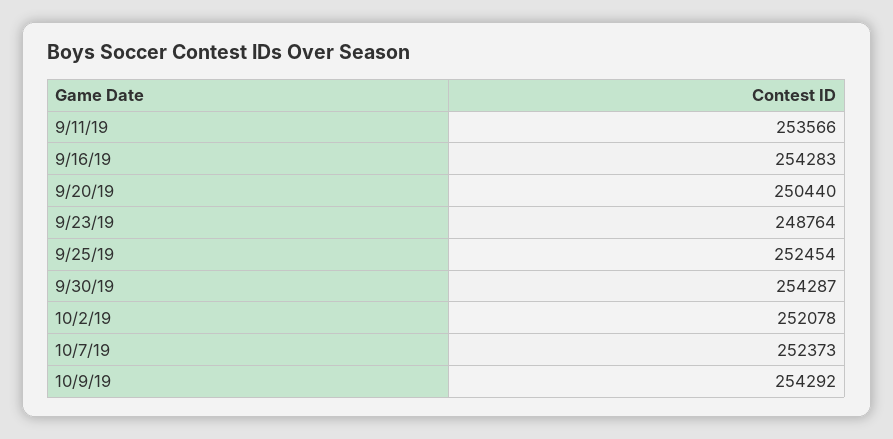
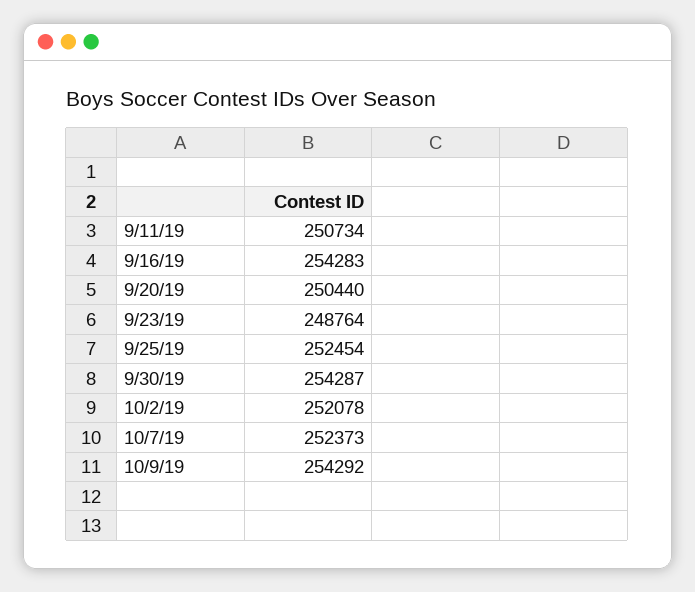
9/11/19: 253566 -> 250734

